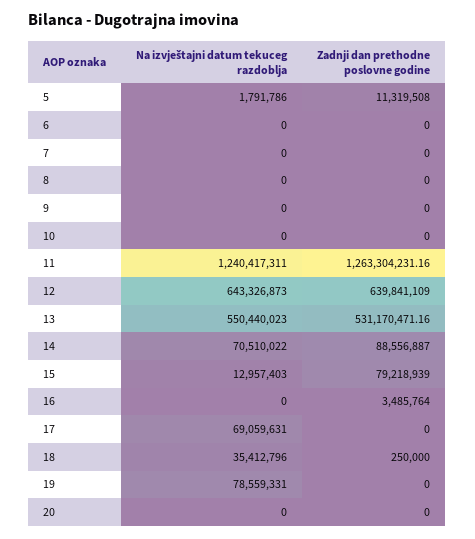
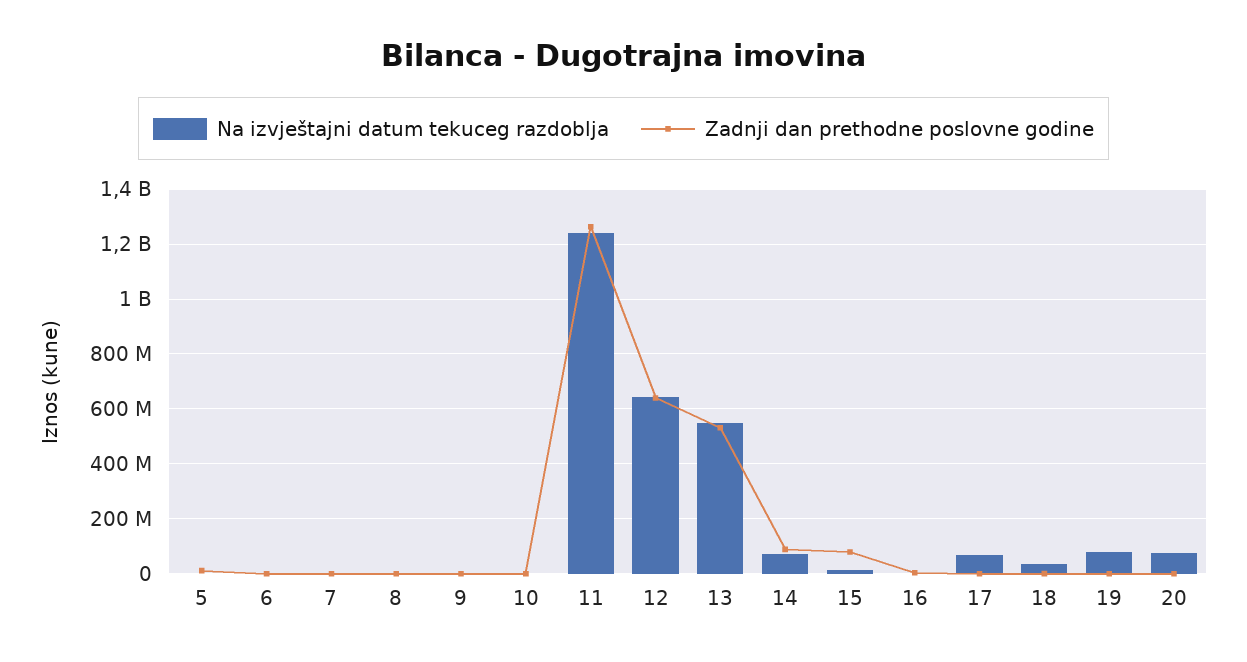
Na izvještajni datum tekuceg razdoblja, 20: 0 -> 75000000

